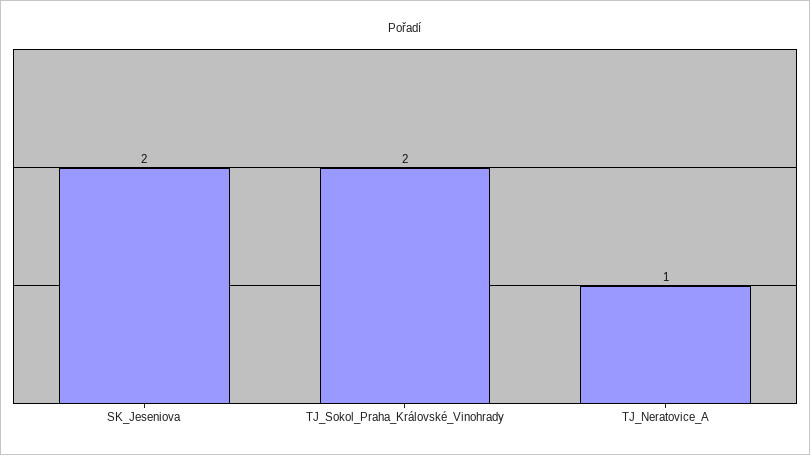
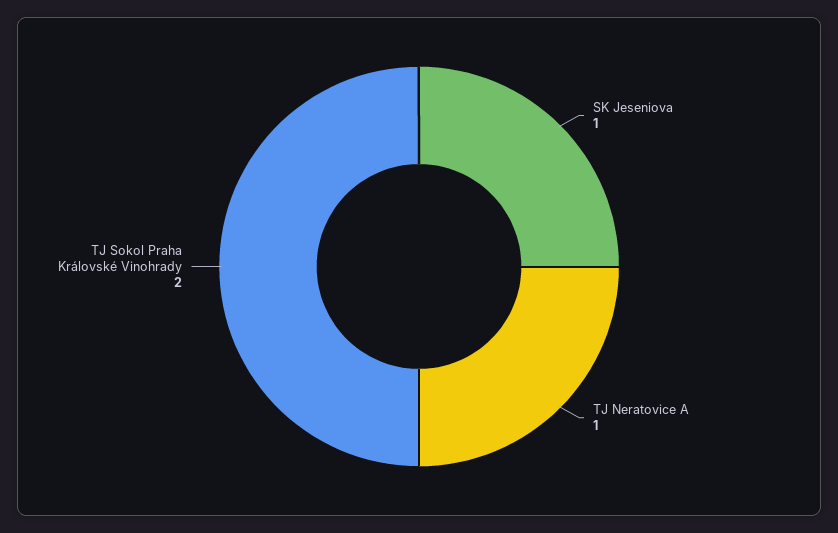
SK_Jeseniova: 2 -> 1

